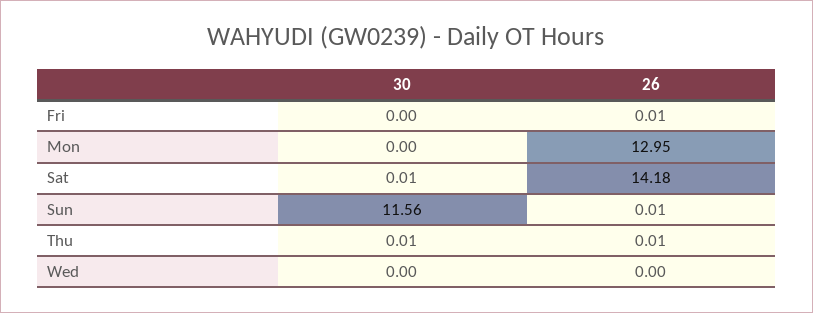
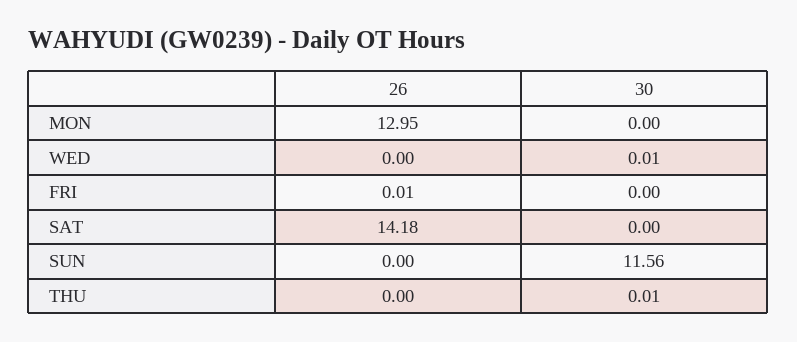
30, Sat: 0.01 -> 0
26, Sun: 0.01 -> 0
26, Thu: 0.01 -> 0
30, Wed: 0 -> 0.01

